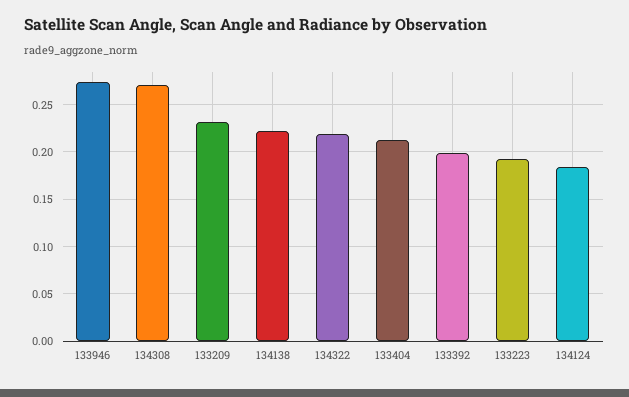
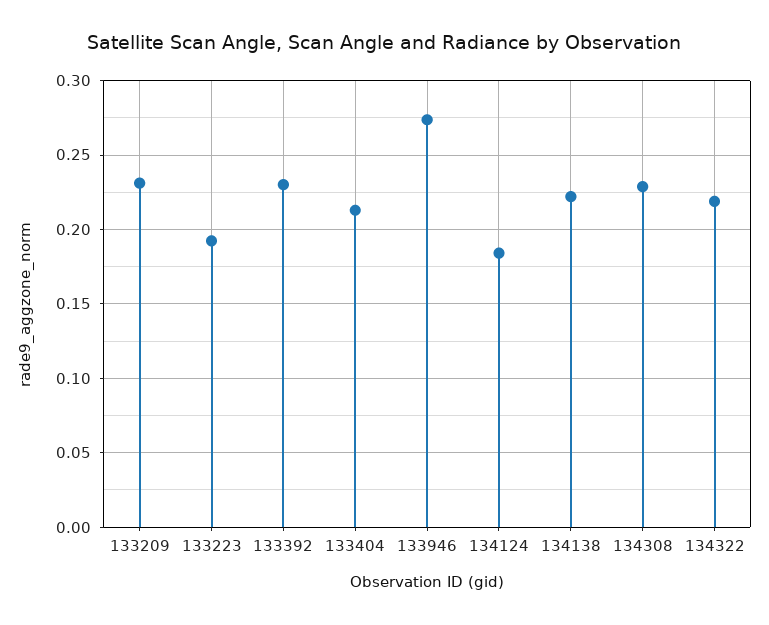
134308: 0.27 -> 0.23
133392: 0.2 -> 0.23

